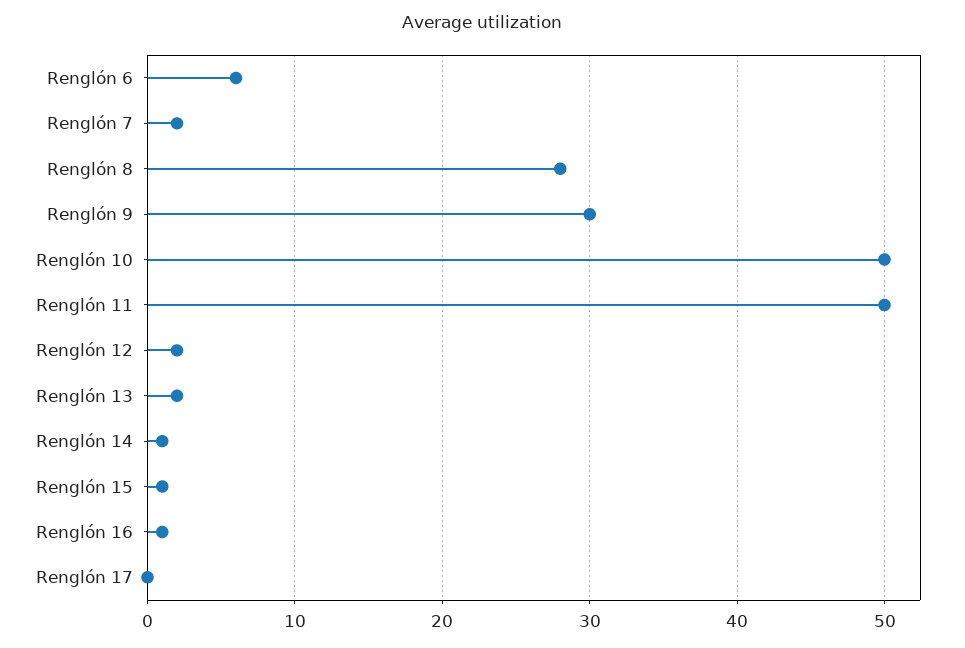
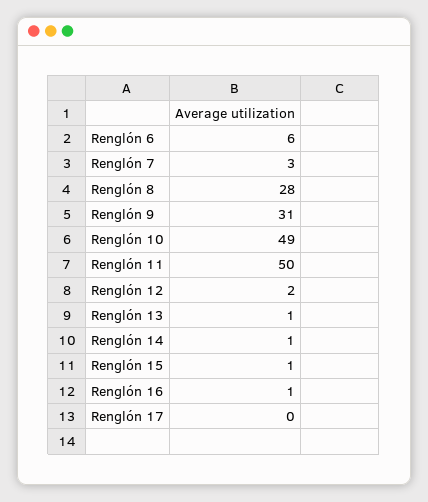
Renglón 7: 2 -> 3
Renglón 9: 30 -> 31
Renglón 10: 50 -> 49
Renglón 13: 2 -> 1

